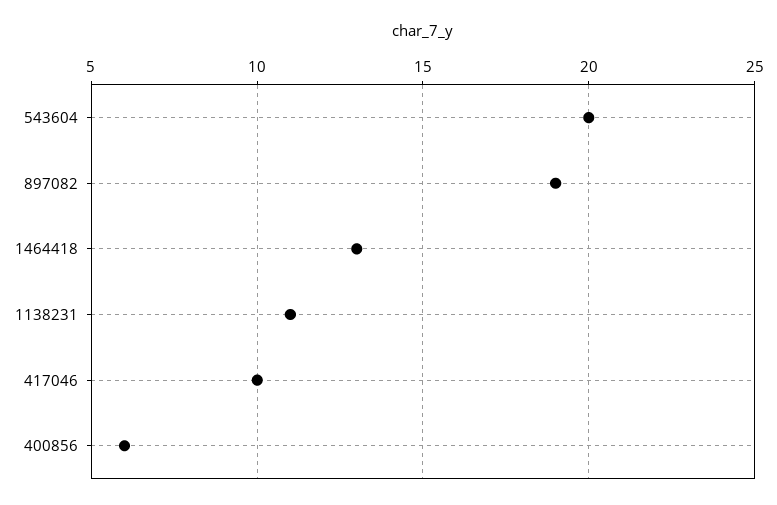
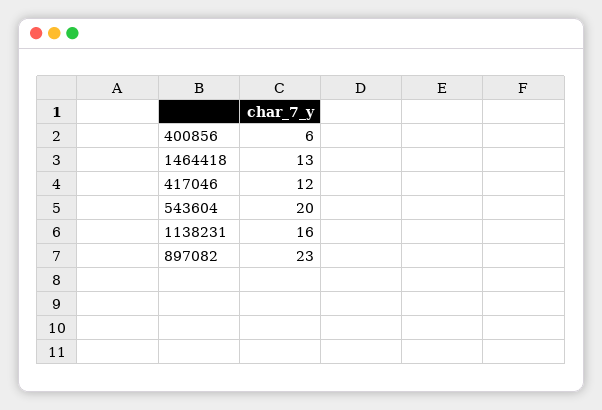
897082: 19 -> 23
1138231: 11 -> 16
417046: 10 -> 12

